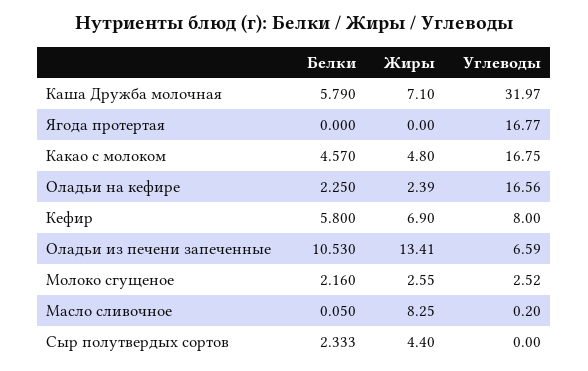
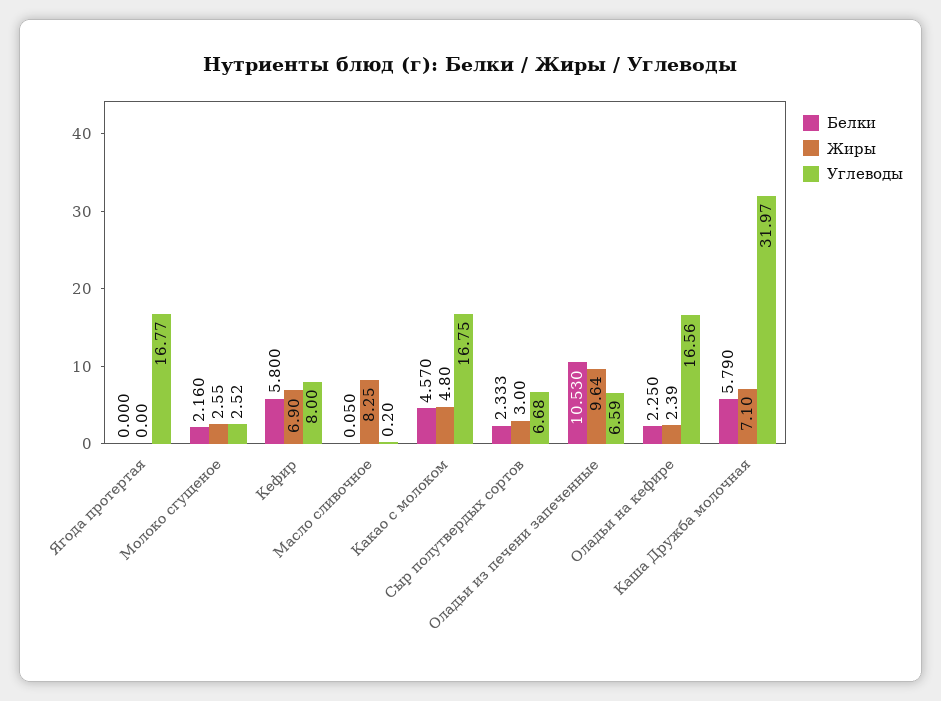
Жиры, Оладьи из печени запеченные: 13.41 -> 9.64
Жиры, Сыр полутвердых сортов: 4.4 -> 3
Углеводы, Сыр полутвердых сортов: 0 -> 6.68

